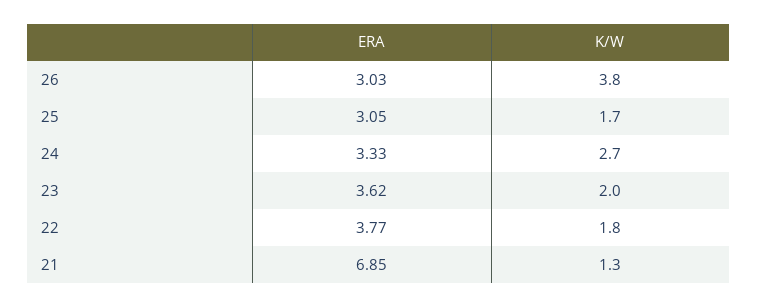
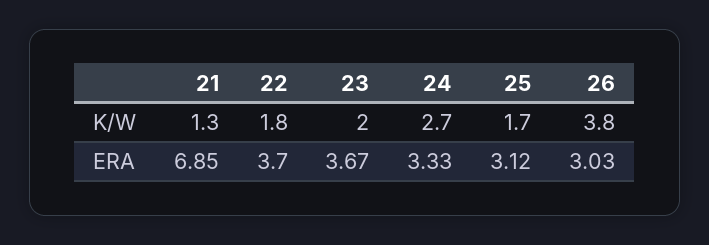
ERA, 25: 3.05 -> 3.12
ERA, 23: 3.62 -> 3.67
ERA, 22: 3.77 -> 3.7

